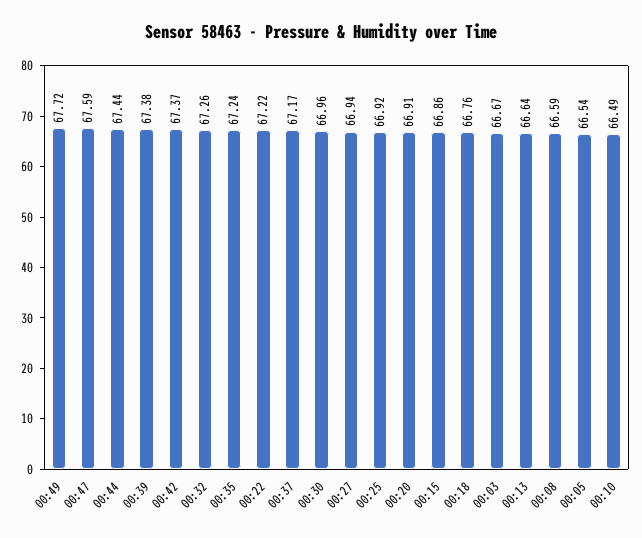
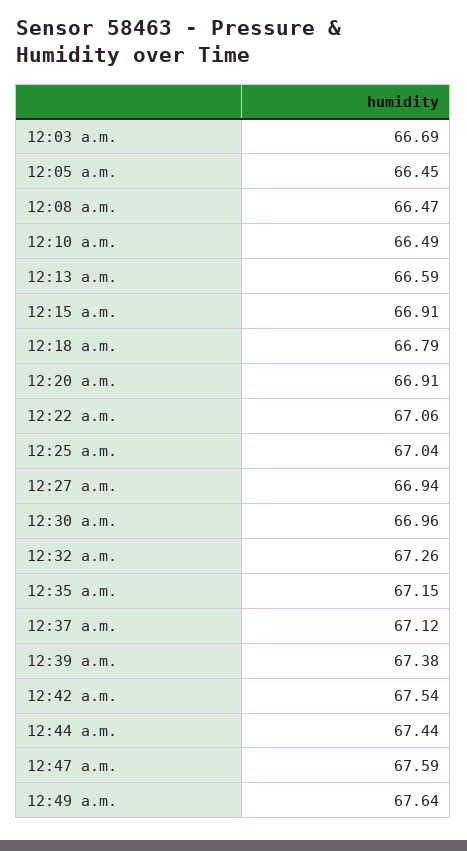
00:49: 67.72 -> 67.64
00:42: 67.37 -> 67.54
00:35: 67.24 -> 67.15
00:22: 67.22 -> 67.06
00:37: 67.17 -> 67.12
00:25: 66.92 -> 67.04
00:15: 66.86 -> 66.91
00:18: 66.76 -> 66.79
00:03: 66.67 -> 66.69
00:13: 66.64 -> 66.59
00:08: 66.59 -> 66.47
00:05: 66.54 -> 66.45

